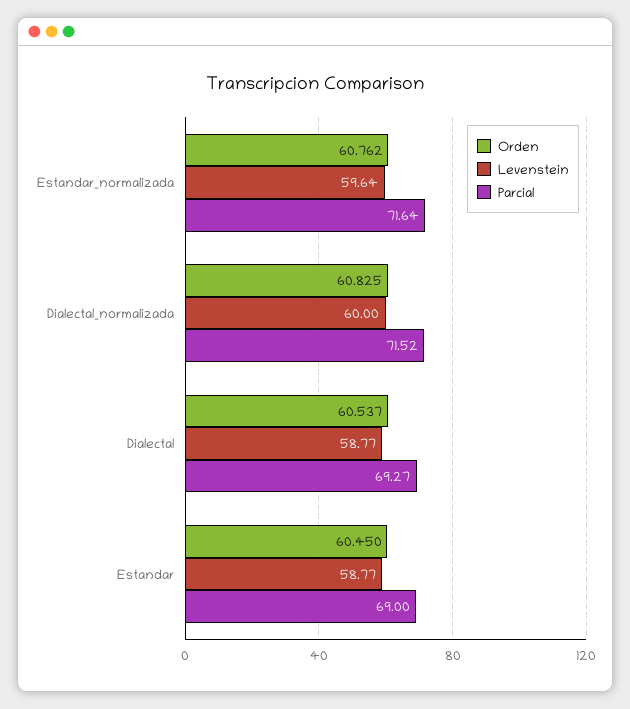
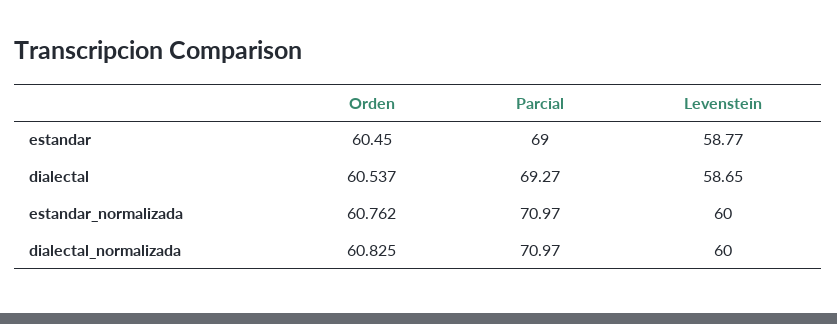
Levenstein, Estandar_normalizada: 59.64 -> 60
Parcial, Estandar_normalizada: 71.64 -> 70.97
Parcial, Dialectal_normalizada: 71.52 -> 70.97
Levenstein, Dialectal: 58.77 -> 58.65

